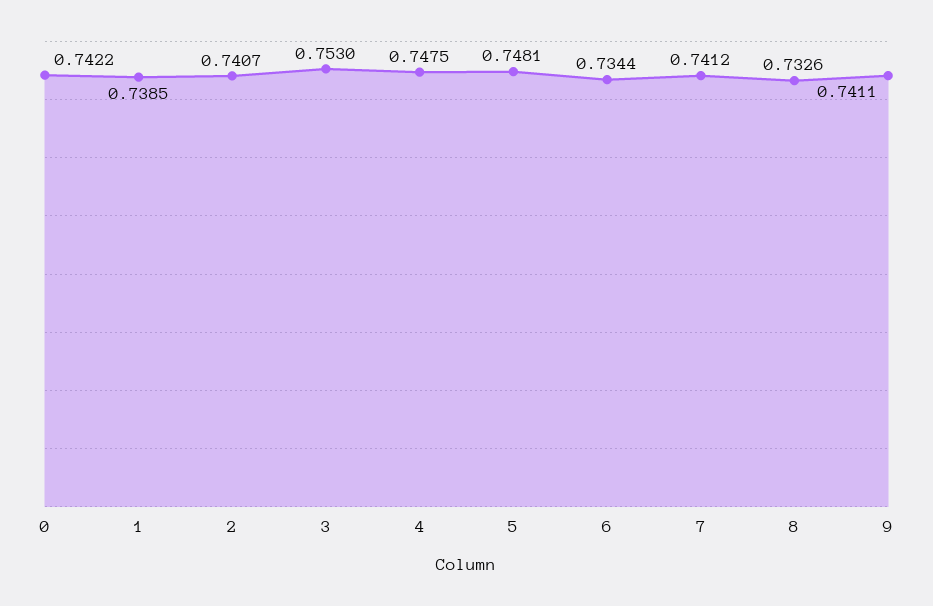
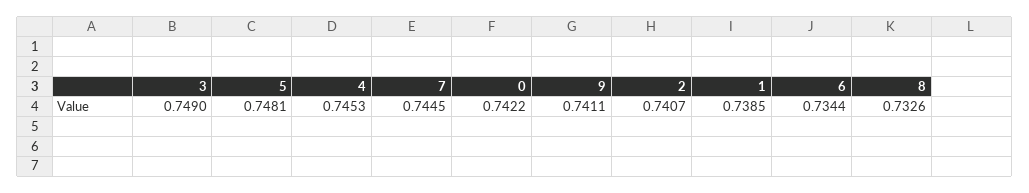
3: 0.753 -> 0.749
4: 0.7475 -> 0.7453
7: 0.7412 -> 0.7445

